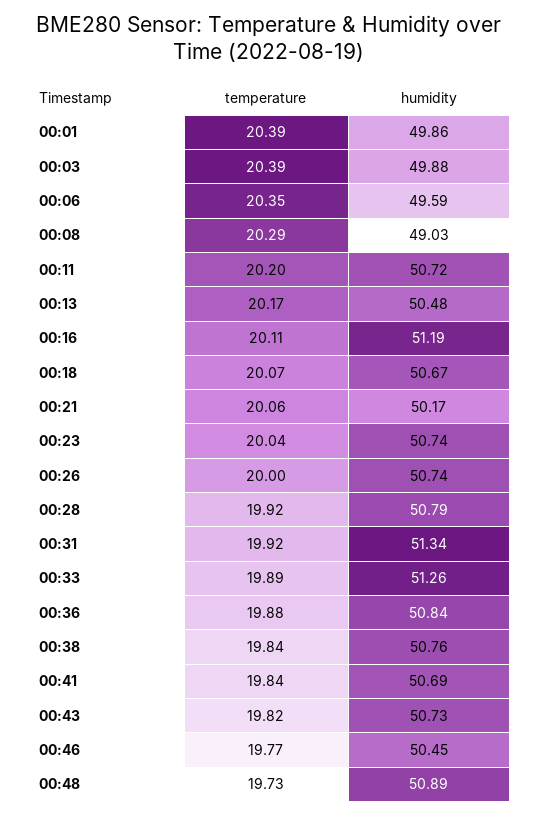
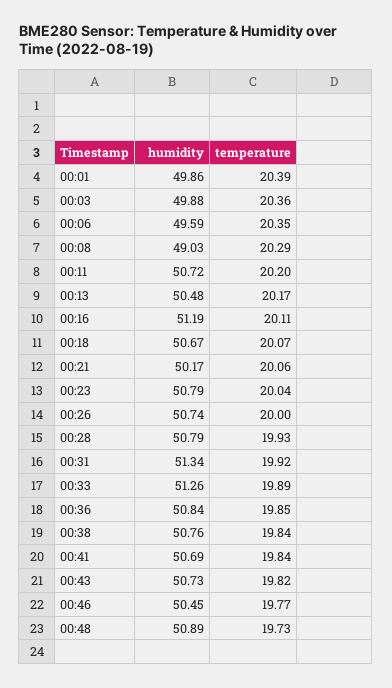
temperature, 00:03: 20.39 -> 20.36
humidity, 00:23: 50.74 -> 50.79
temperature, 00:28: 19.92 -> 19.93
temperature, 00:36: 19.88 -> 19.85

